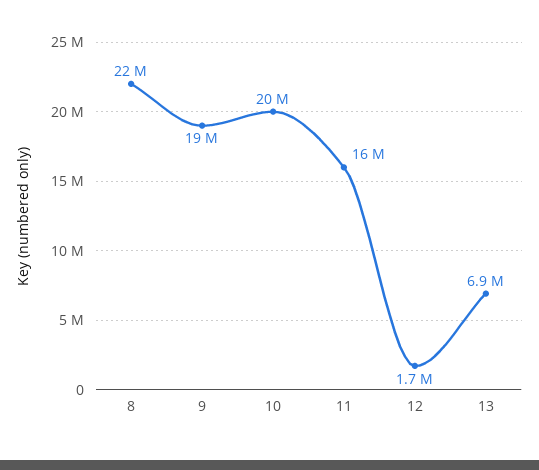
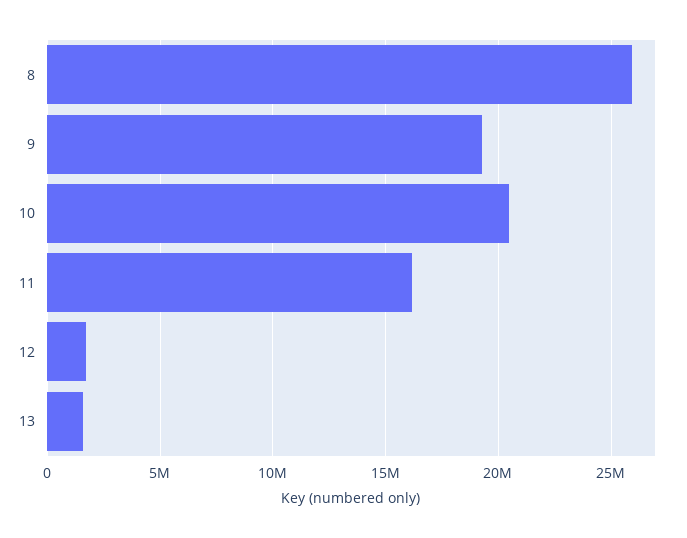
8: 22000000 -> 26000000
13: 6900000 -> 1500000

